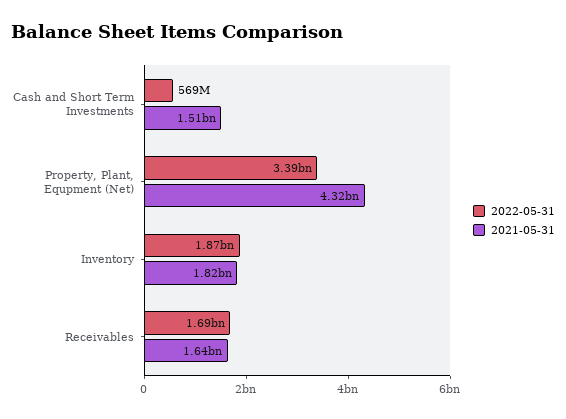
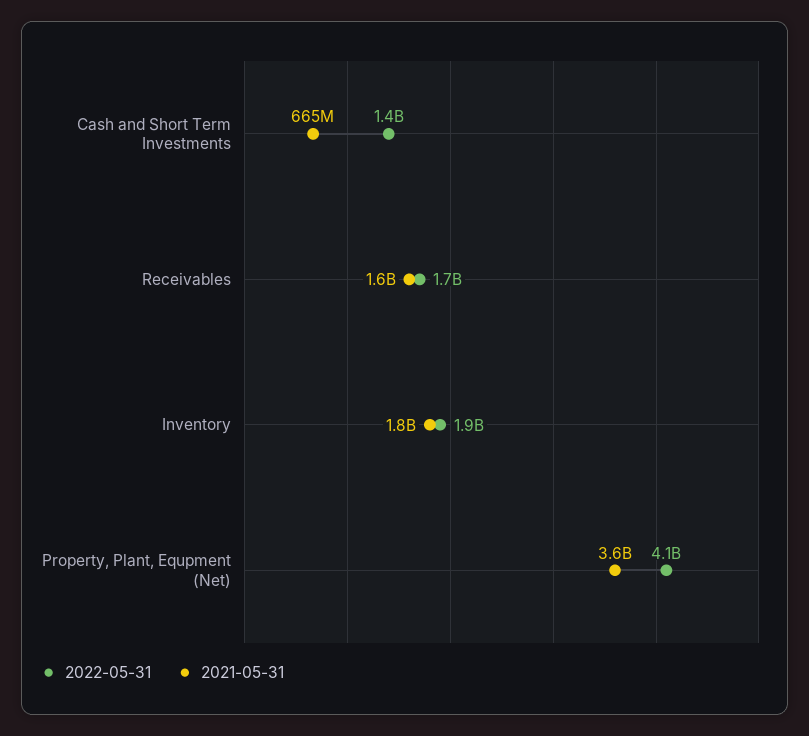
2022-05-31, Cash and Short Term Investments: 569000000 -> 1400000000
2021-05-31, Cash and Short Term Investments: 1510000000 -> 665000000
2022-05-31, Property, Plant, Equpment (Net): 3390000000 -> 4100000000
2021-05-31, Property, Plant, Equpment (Net): 4320000000 -> 3600000000

